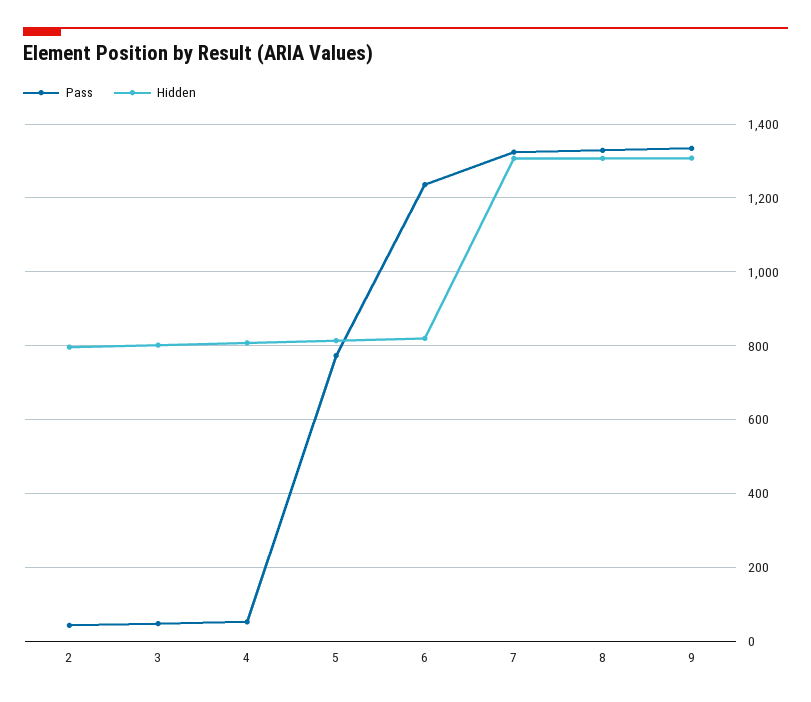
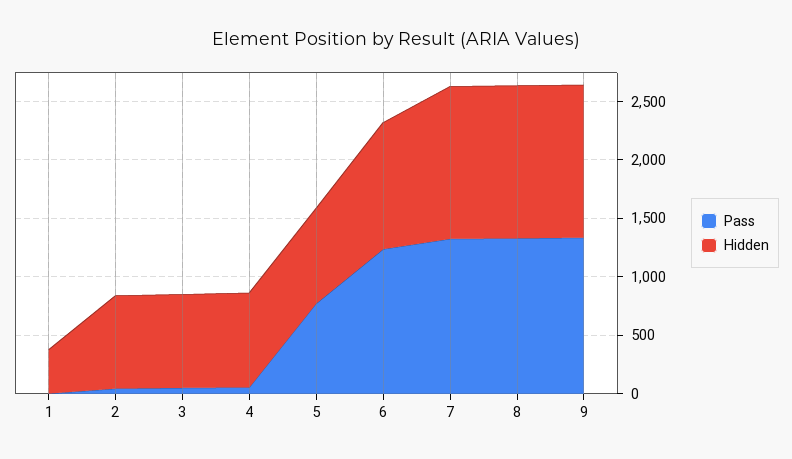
Hidden, 6: 820 -> 1100
Pass, 1: none -> 0
Hidden, 1: none -> 400

